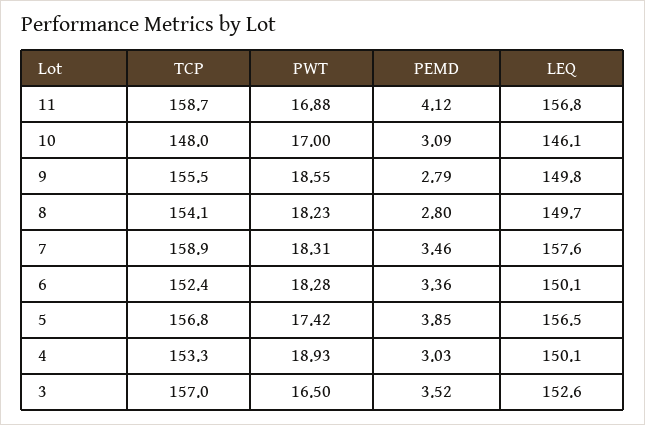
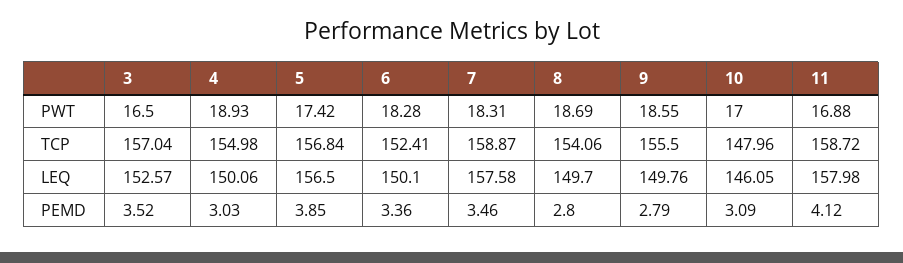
LEQ, 11: 156.8 -> 157.98
PWT, 8: 18.23 -> 18.69
TCP, 4: 153.3 -> 154.98

